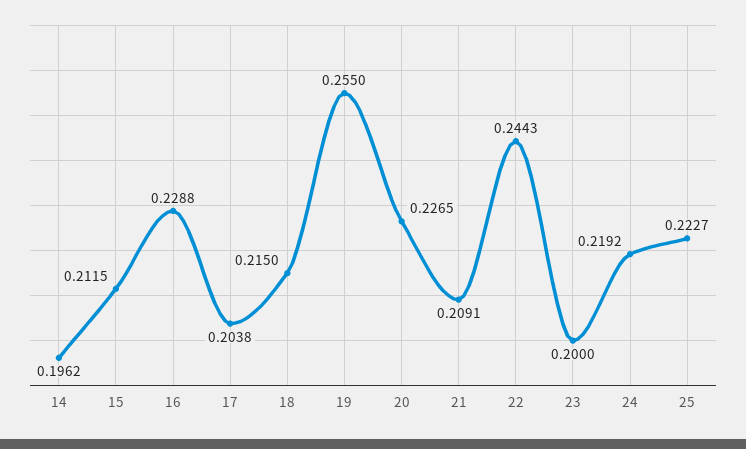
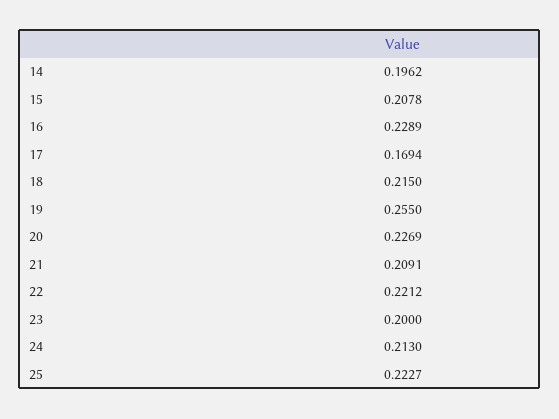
15: 0.2115 -> 0.2078
16: 0.2288 -> 0.2289
17: 0.2038 -> 0.1694
20: 0.2265 -> 0.2269
22: 0.2443 -> 0.2212
24: 0.2192 -> 0.213

